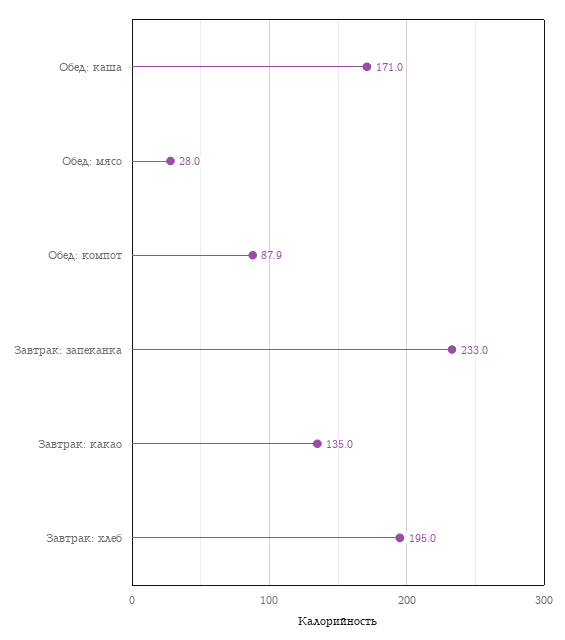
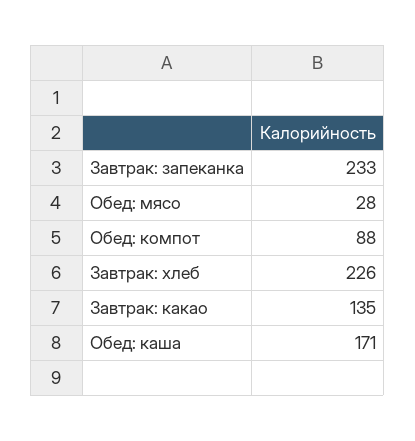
Обед: компот: 87.9 -> 88
Завтрак: хлеб: 195 -> 226

